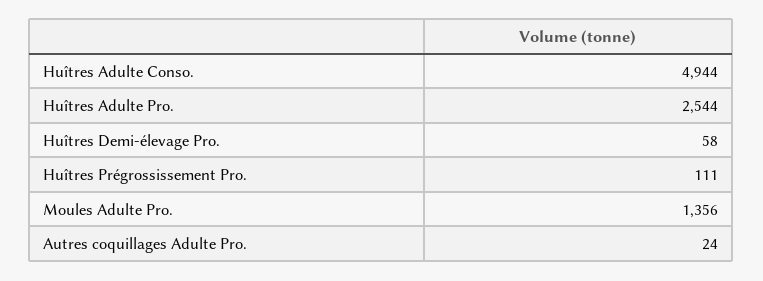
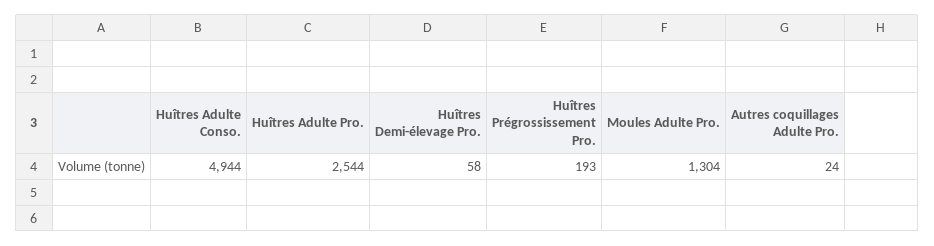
Huîtres Prégrossissement Pro.: 111 -> 193
Moules Adulte Pro.: 1356 -> 1304

